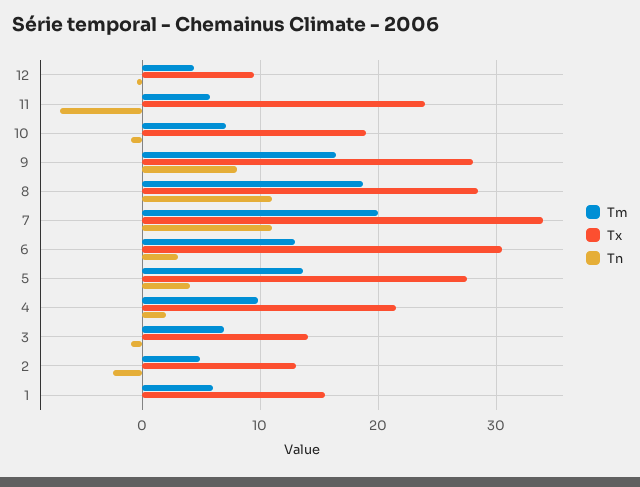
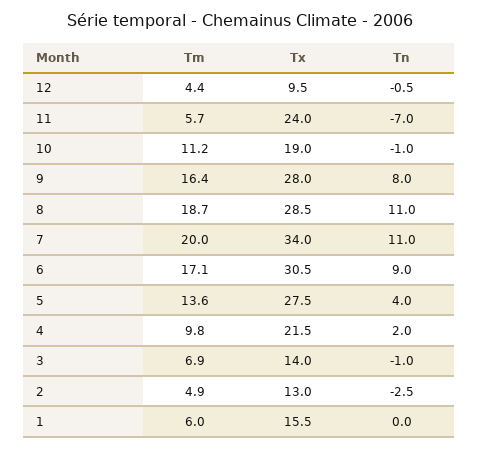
Tm, 10: 7 -> 11.2
Tm, 6: 13 -> 17.1
Tn, 6: 3 -> 9

